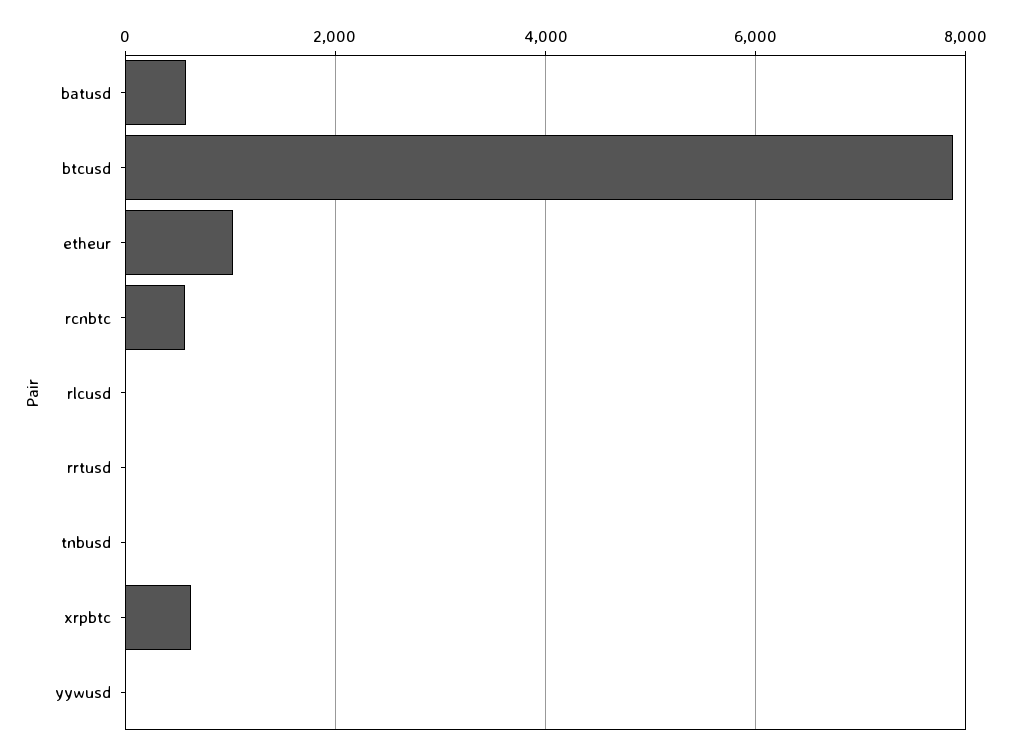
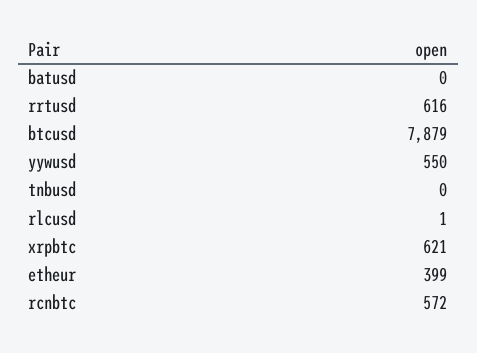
batusd: 600 -> 0
etheur: 1000 -> 399
rrtusd: 0 -> 616
yywusd: 0 -> 550

